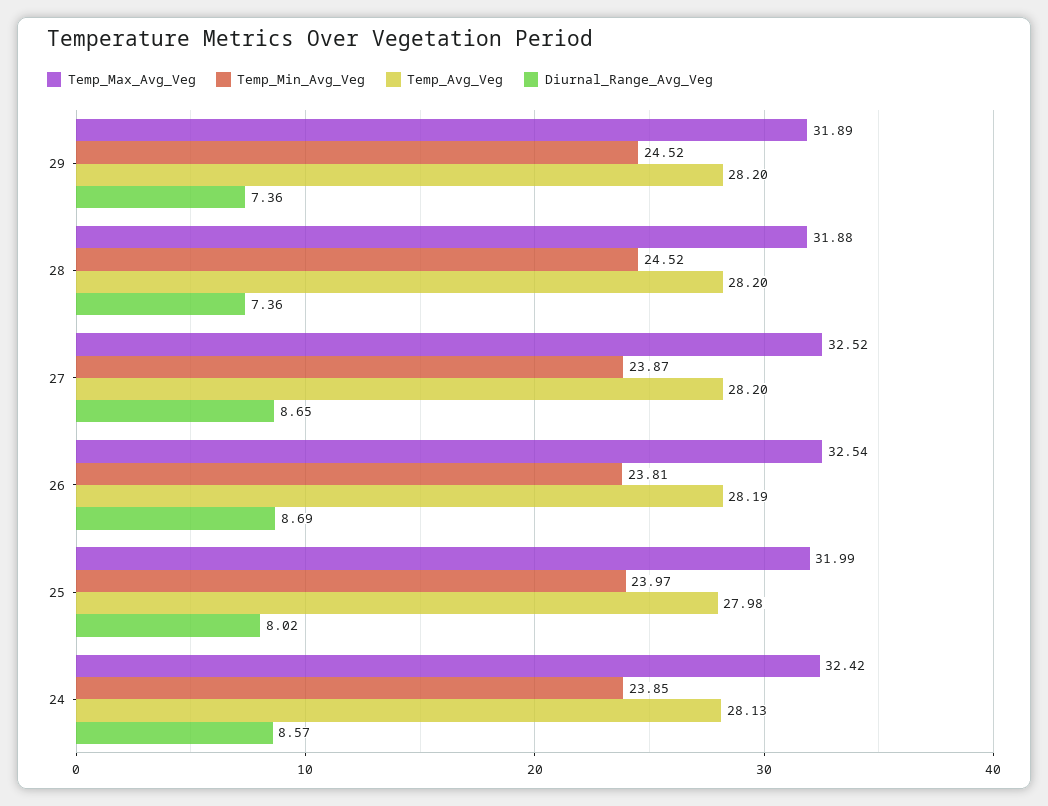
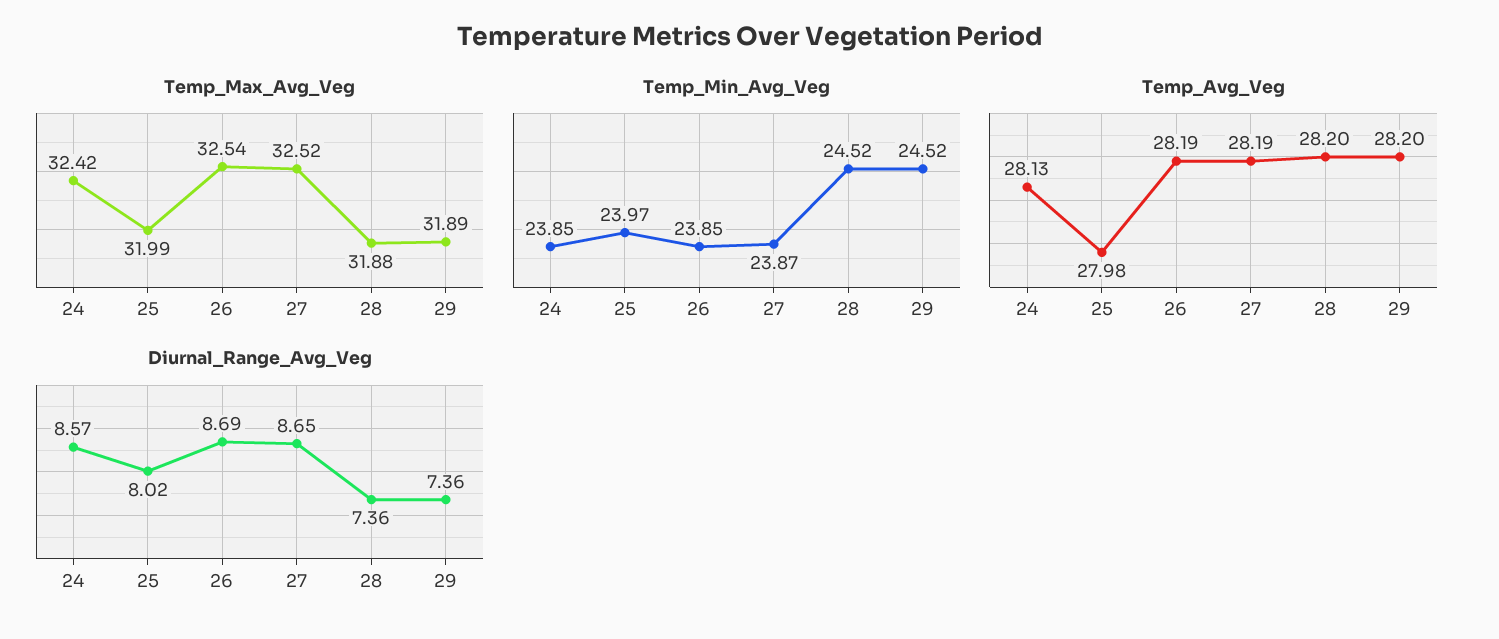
Temp_Avg_Veg, 27: 28.2 -> 28.19
Temp_Min_Avg_Veg, 26: 23.81 -> 23.85

